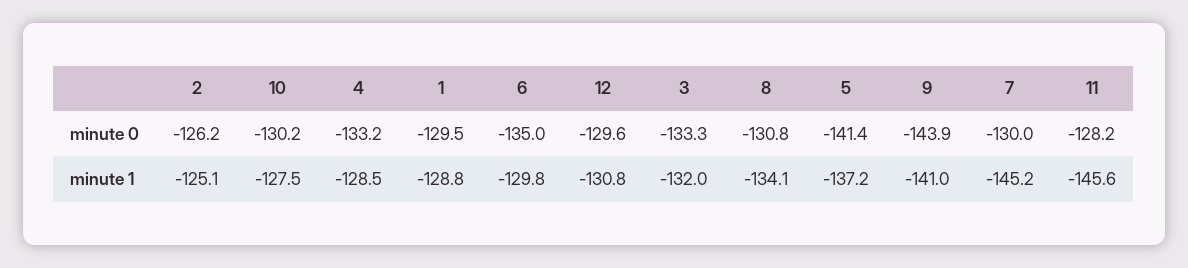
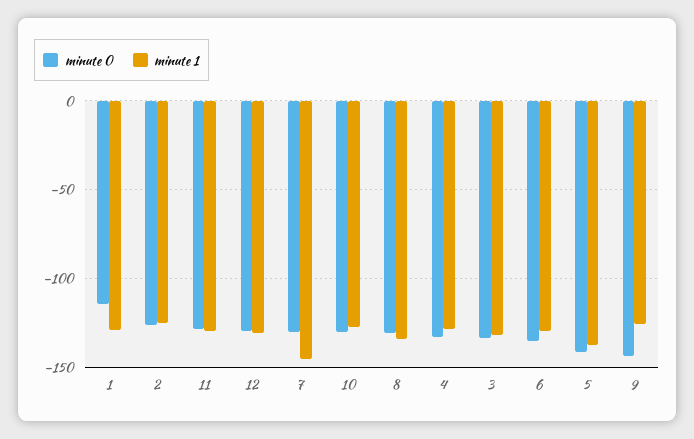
minute 0, 1: -129.5 -> -115
minute 1, 9: -141 -> -125
minute 1, 11: -145.6 -> -130

